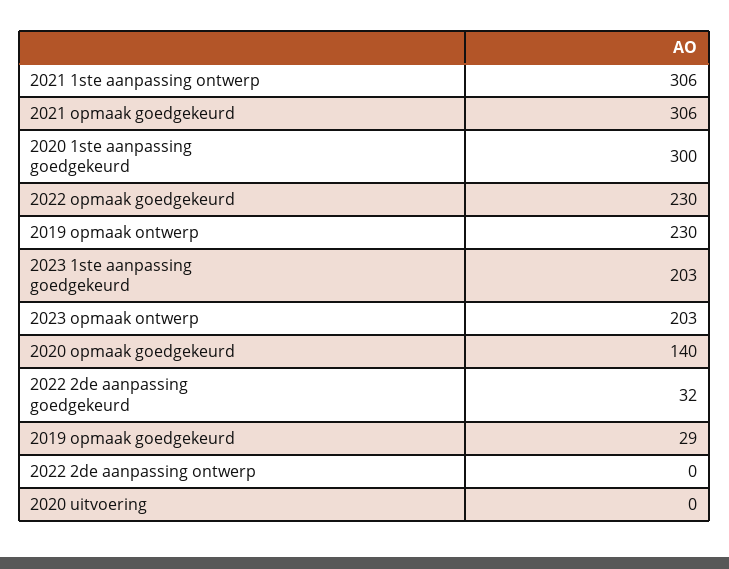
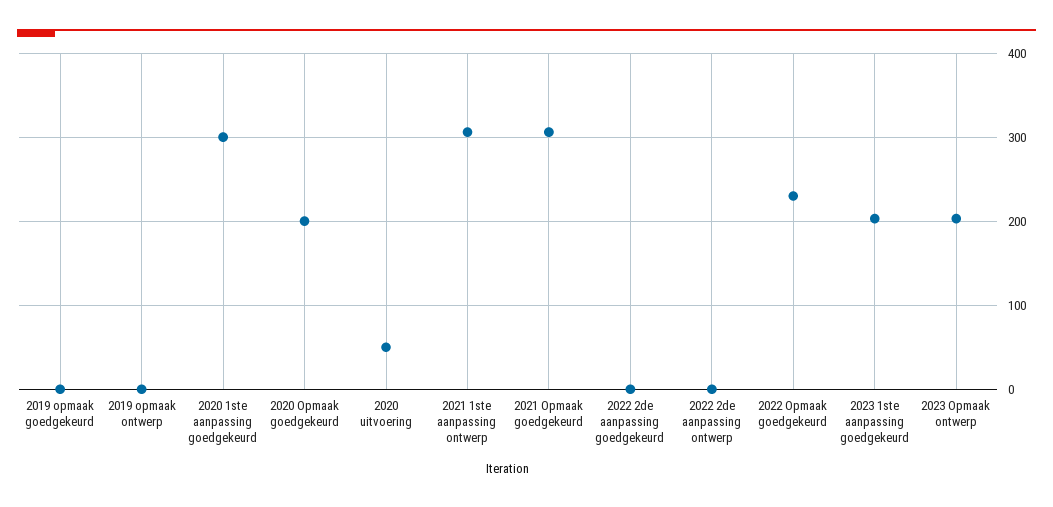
2019 opmaak ontwerp: 230 -> 0
2020 opmaak goedgekeurd: 140 -> 200
2022 2de aanpassing goedgekeurd: 32 -> 0
2019 opmaak goedgekeurd: 29 -> 0
2020 uitvoering: 0 -> 50

